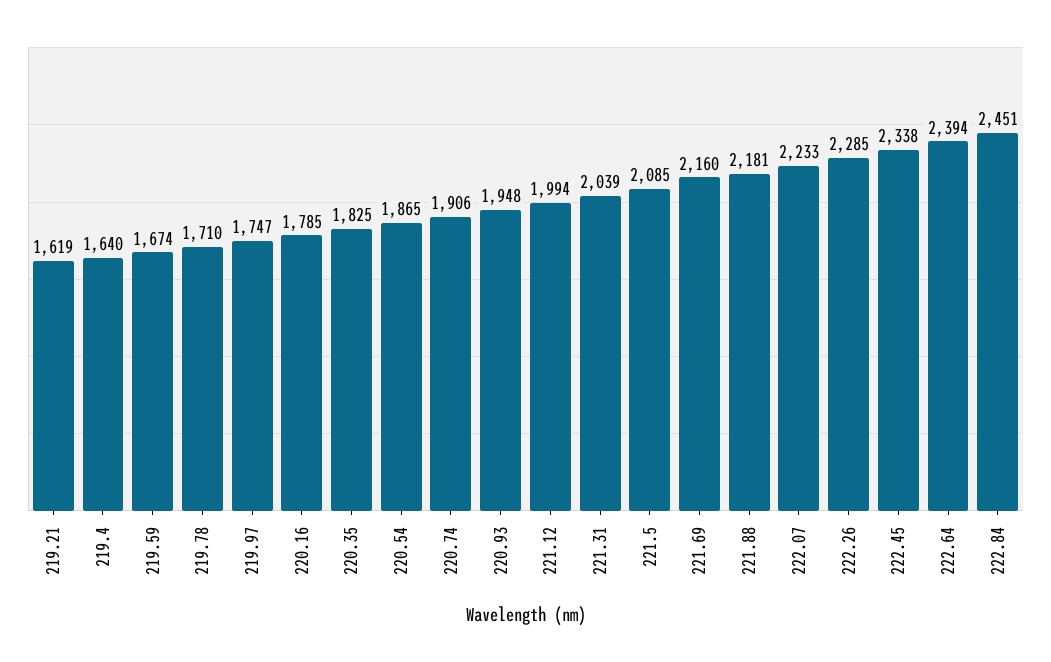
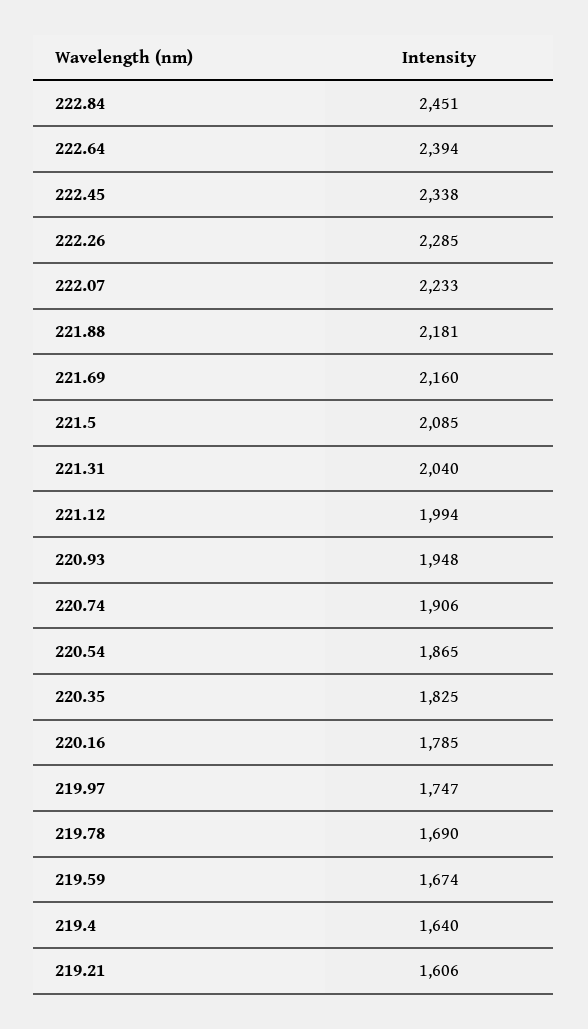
219.21: 1619 -> 1606
219.78: 1710 -> 1690
221.31: 2039 -> 2040

